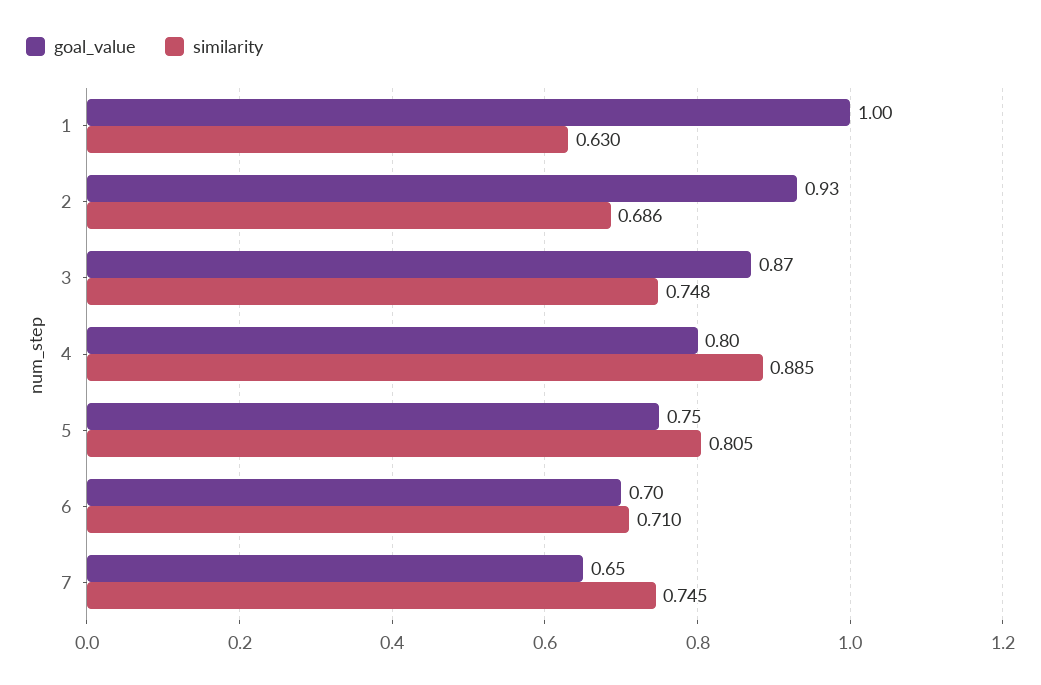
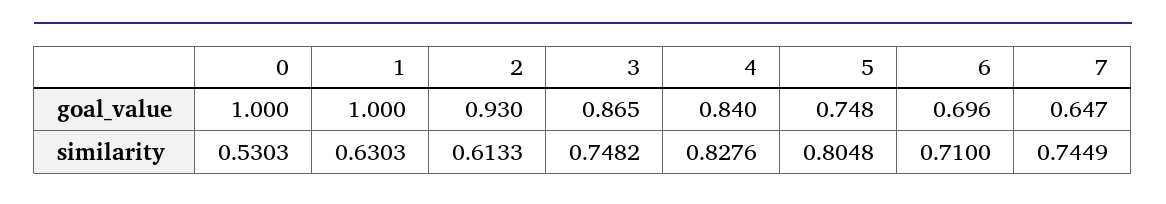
similarity, 2: 0.686 -> 0.6133
goal_value, 4: 0.8 -> 0.84
similarity, 4: 0.885 -> 0.8276
goal_value, 0: none -> 1
similarity, 0: none -> 0.5303

